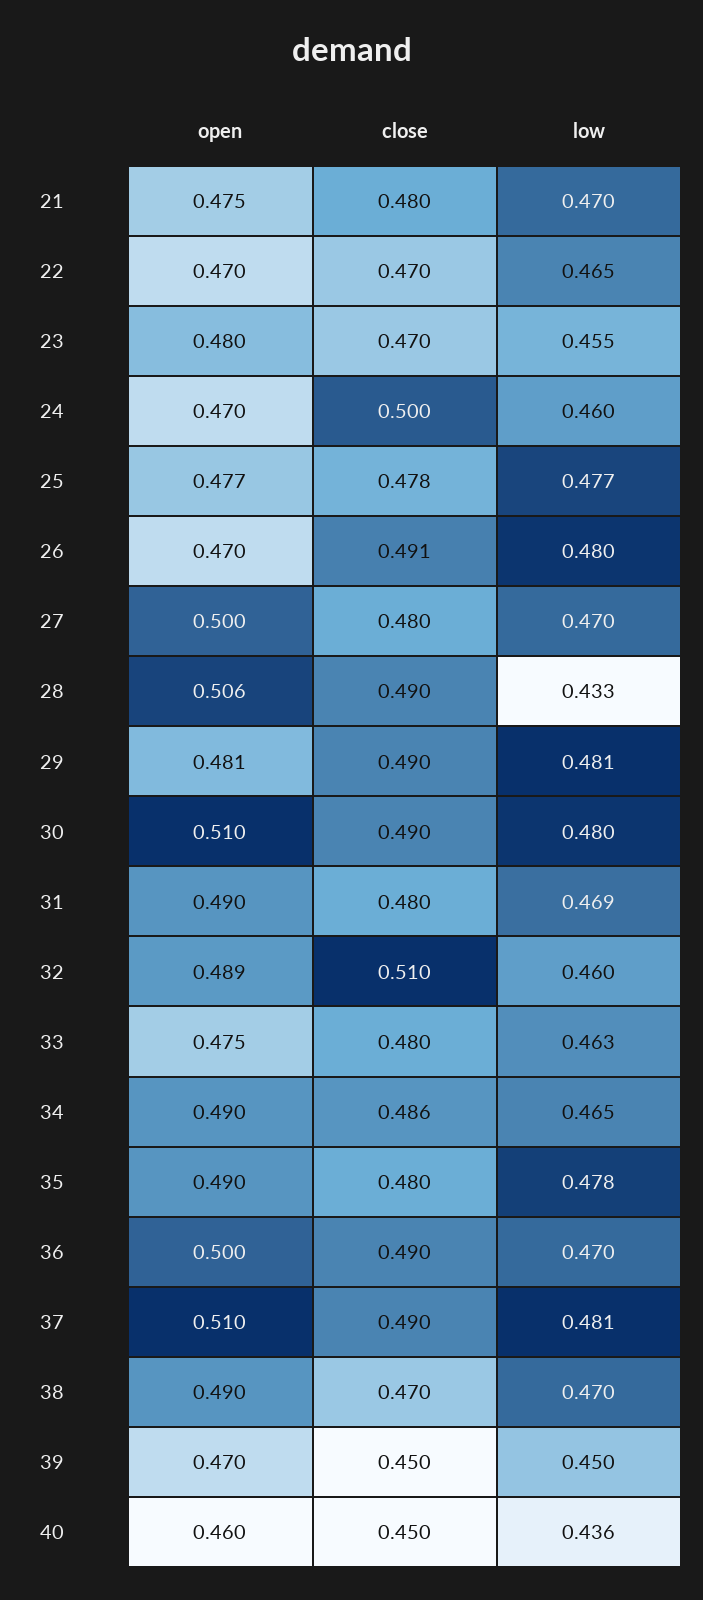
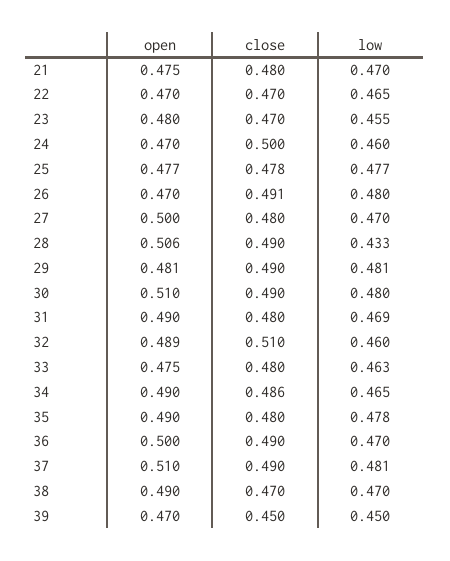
open, 40: 0.46 -> none
close, 40: 0.45 -> none
low, 40: 0.436 -> none

